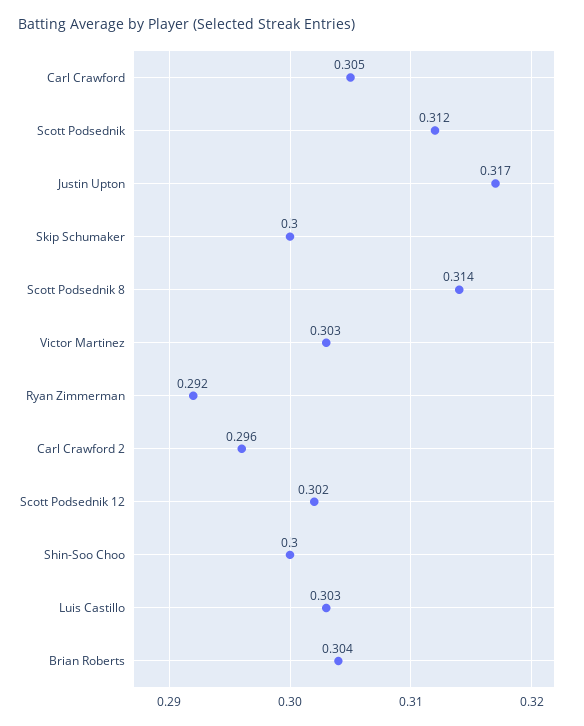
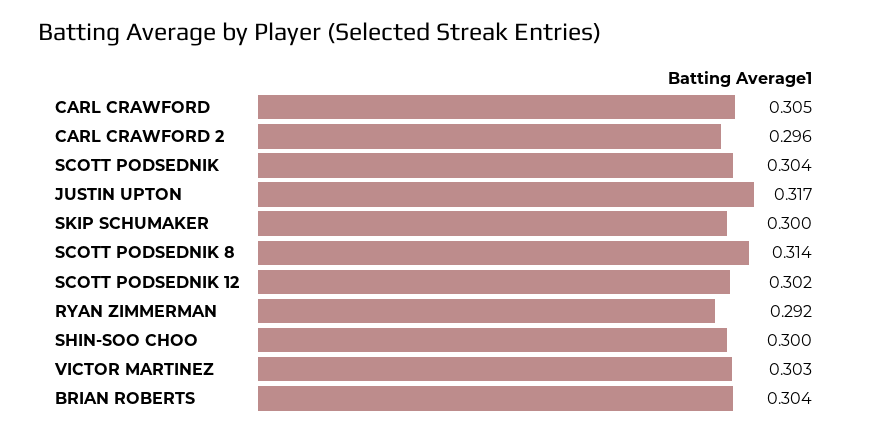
Scott Podsednik: 0.312 -> 0.304
Luis Castillo: 0.303 -> none

